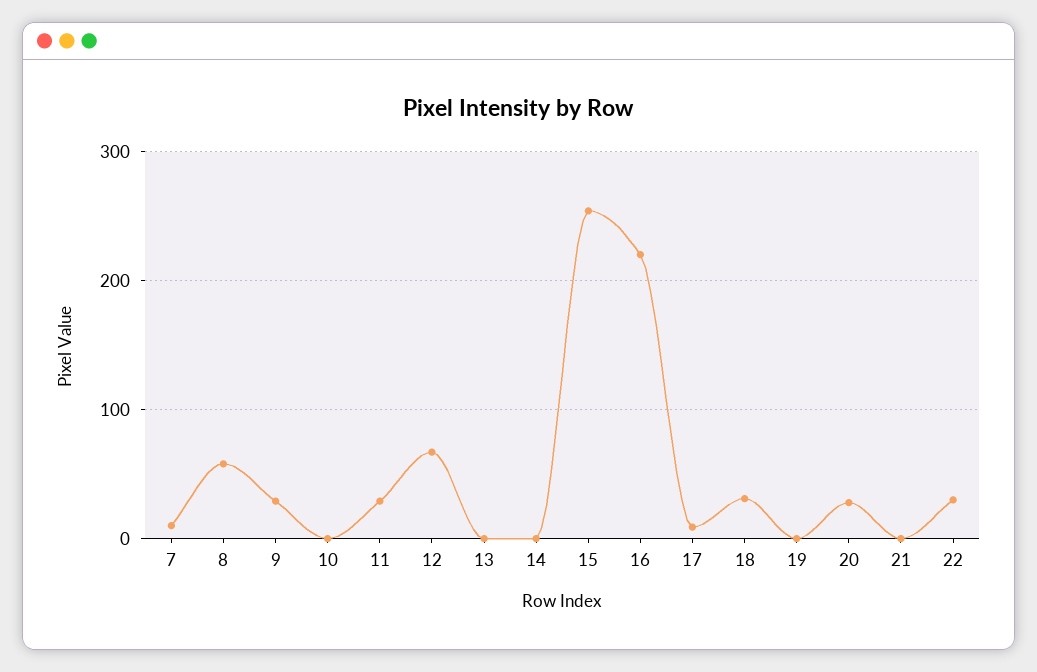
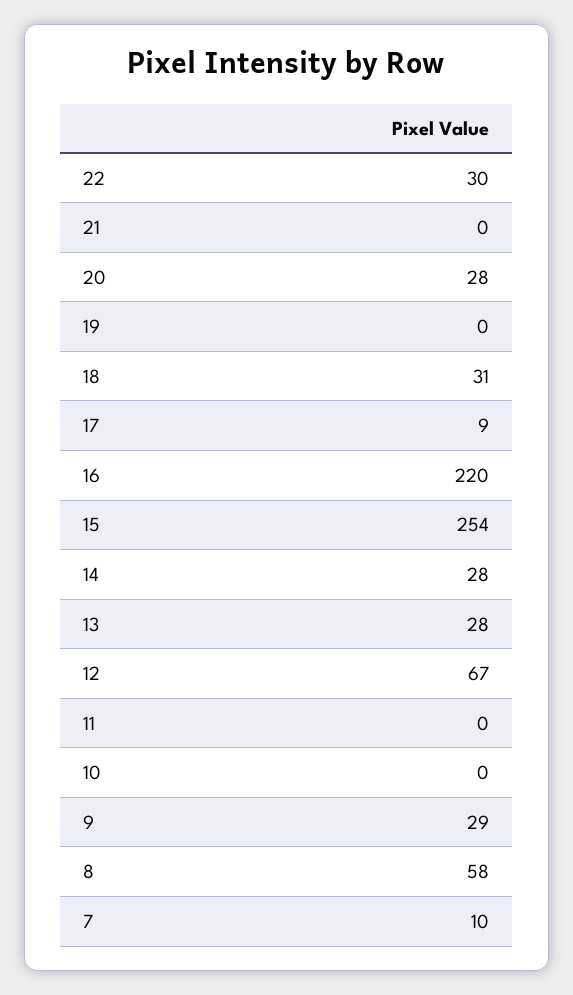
11: 30 -> 0
13: 0 -> 28
14: 0 -> 28

